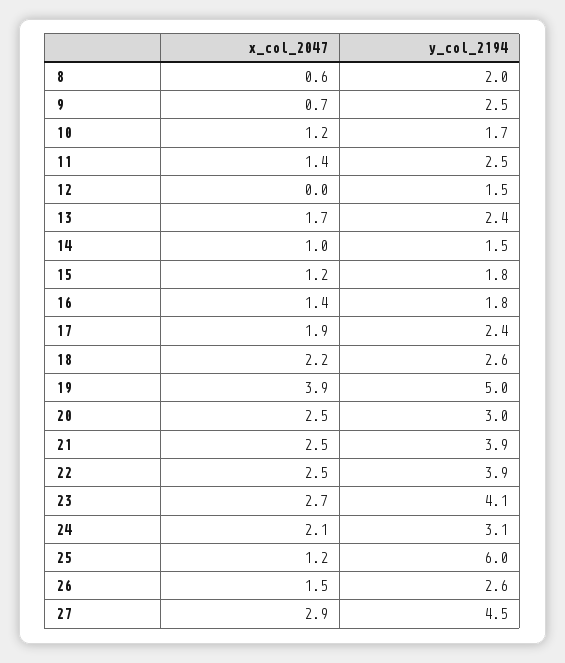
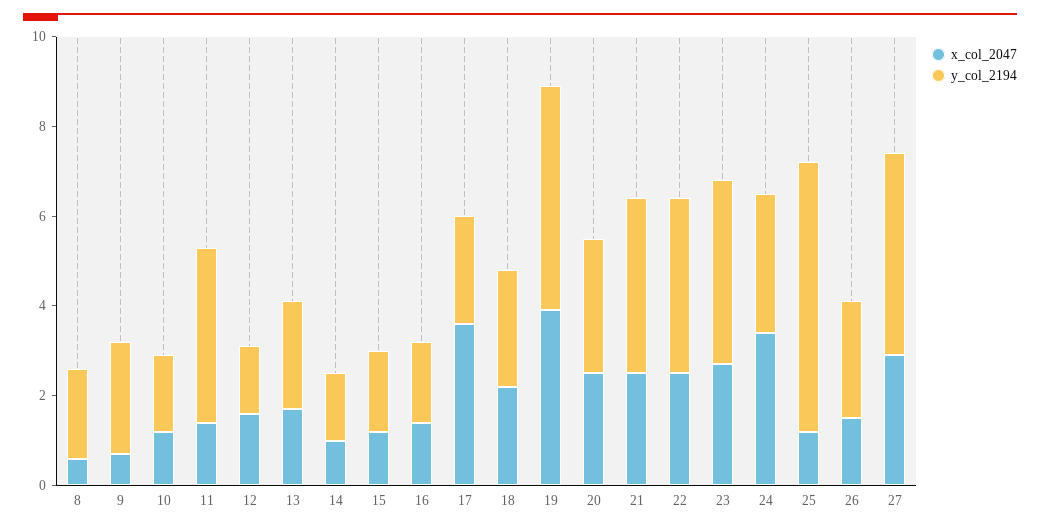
y_col_2194, 11: 2.5 -> 4
x_col_2047, 12: 0 -> 1.5
x_col_2047, 17: 1.9 -> 3.5
x_col_2047, 24: 2.1 -> 3.5

